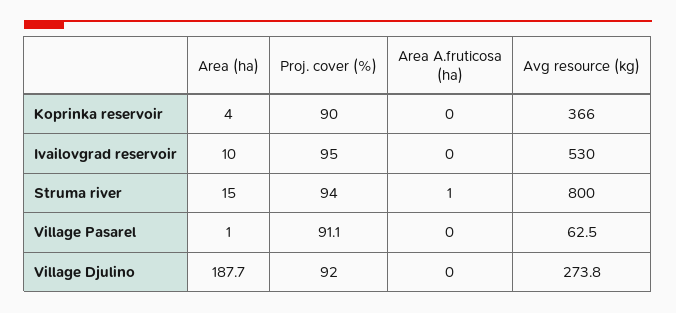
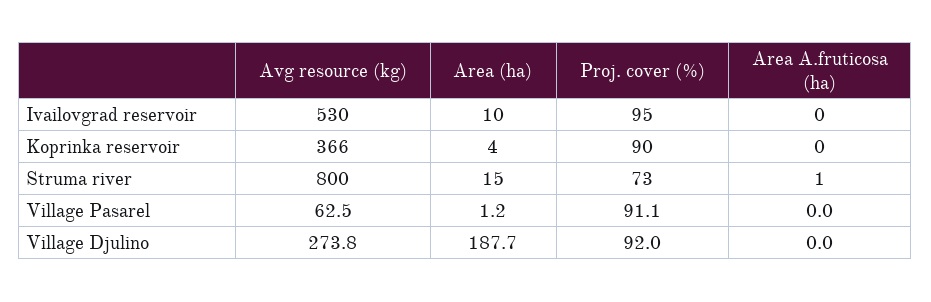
Proj. cover (%), Struma river: 94 -> 73
Area (ha), Village Pasarel: 1 -> 1.2

